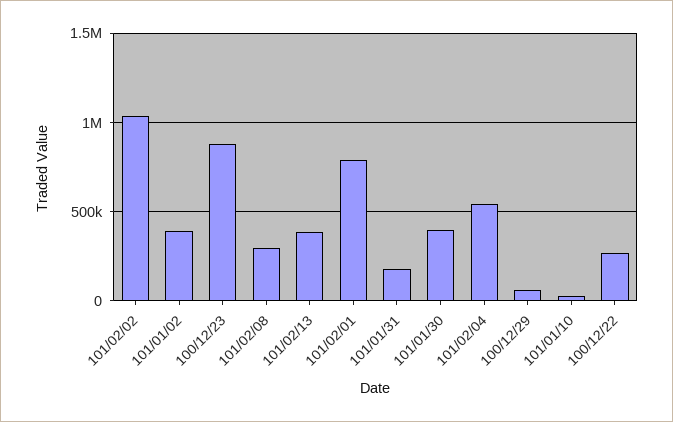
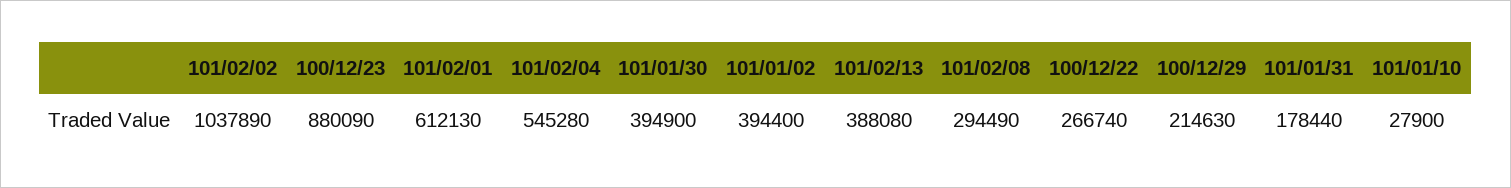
101/02/01: 800000 -> 612130
100/12/29: 50000 -> 214630

